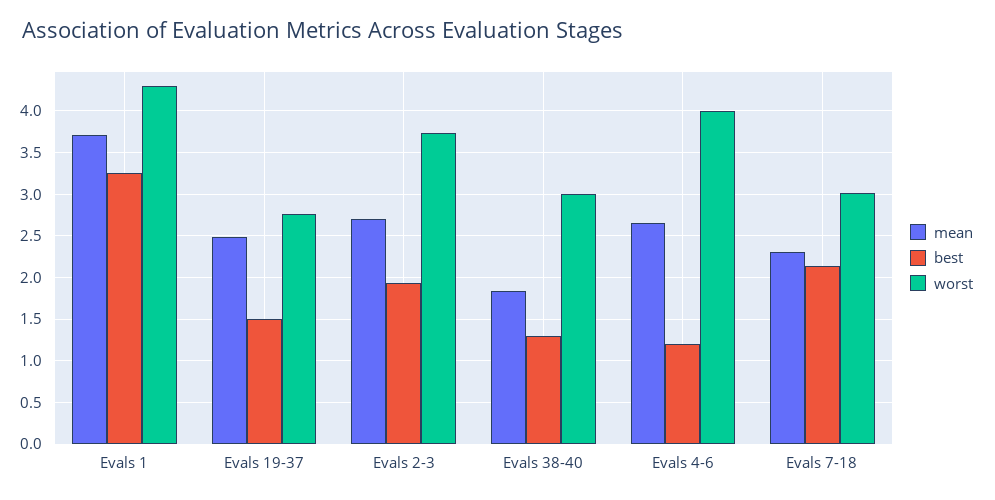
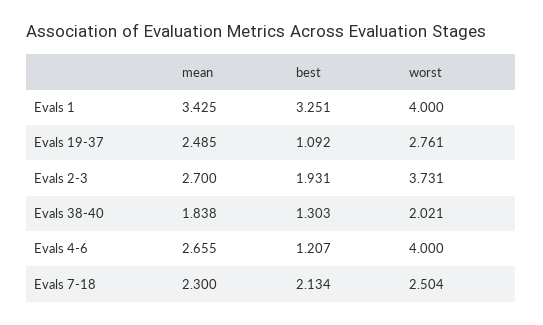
mean, Evals 1: 3.7 -> 3.425
worst, Evals 1: 4.3 -> 4
best, Evals 19-37: 1.5 -> 1.092
worst, Evals 38-40: 3 -> 2.021
worst, Evals 7-18: 3 -> 2.504

